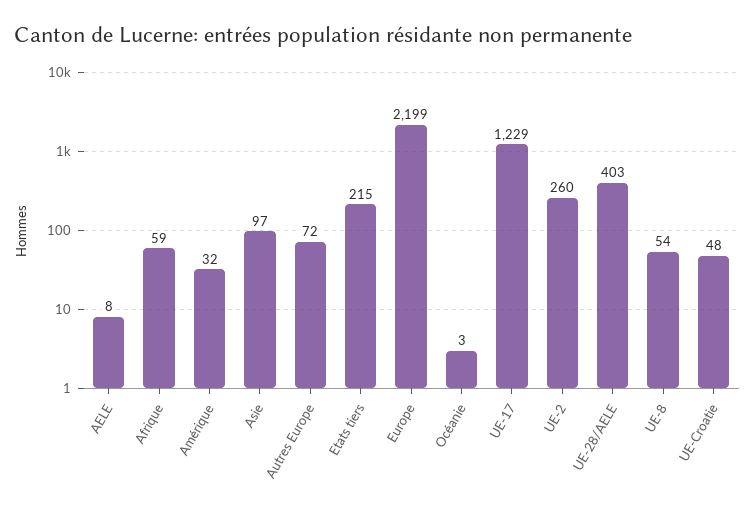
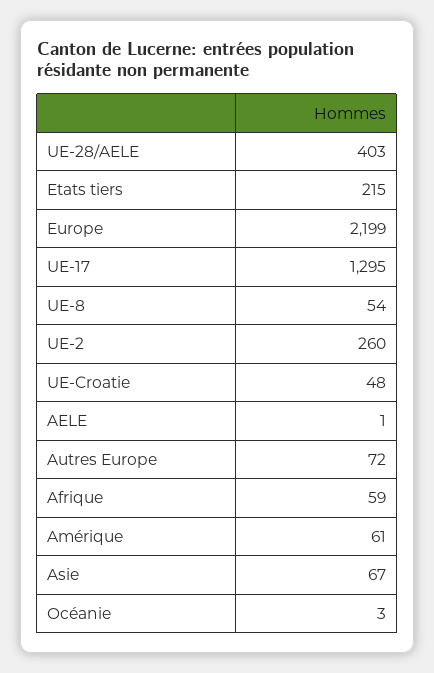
AELE: 8 -> 1
Amérique: 32 -> 61
Asie: 97 -> 67
UE-17: 1229 -> 1295

